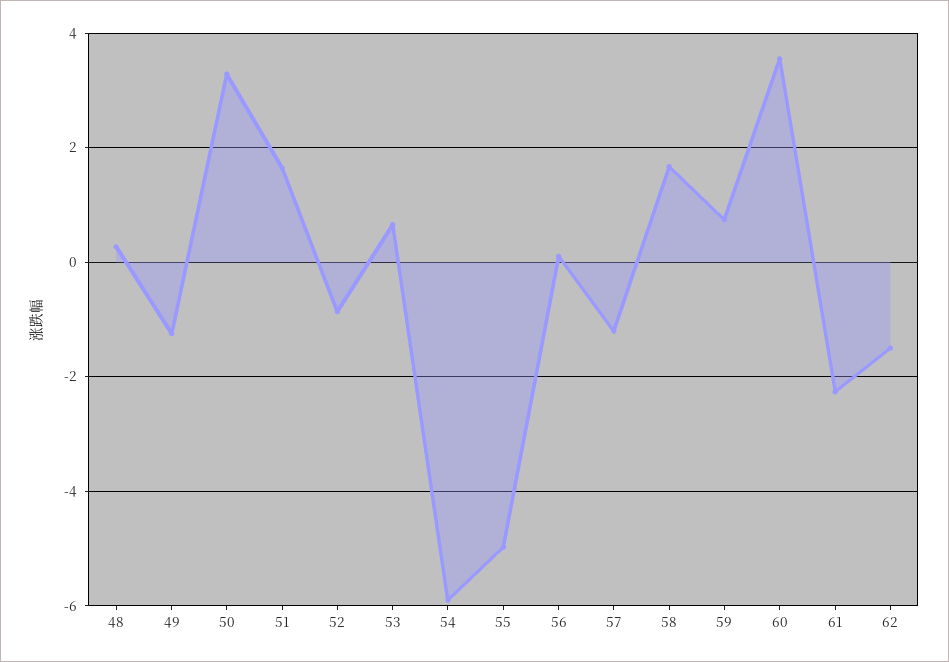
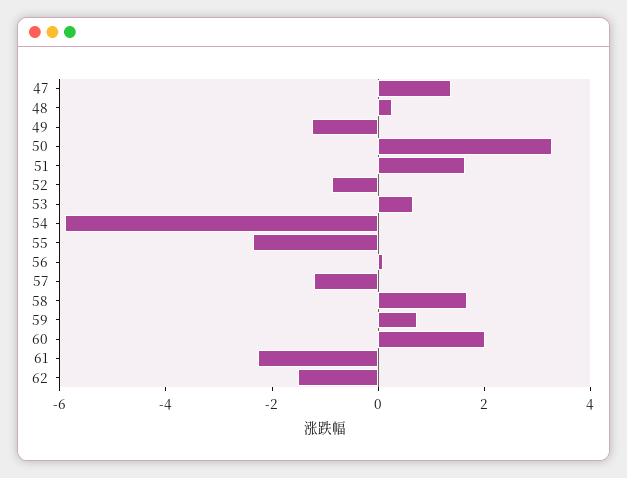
55: -5 -> -2.5
60: 3.6 -> 2
47: none -> 1.5

